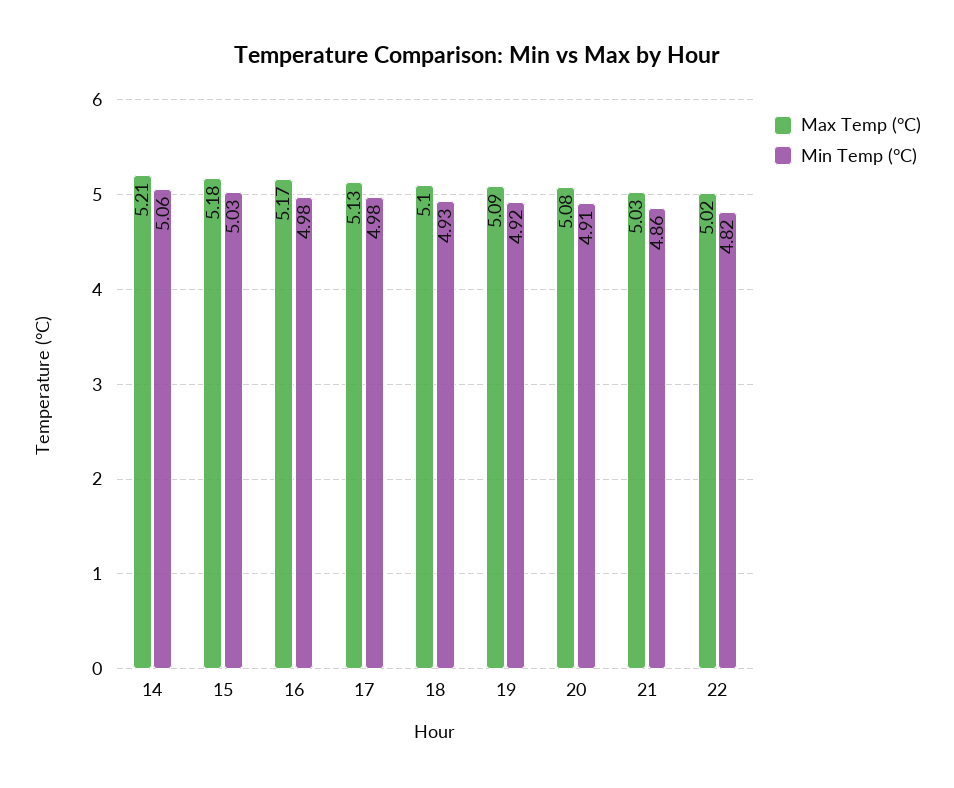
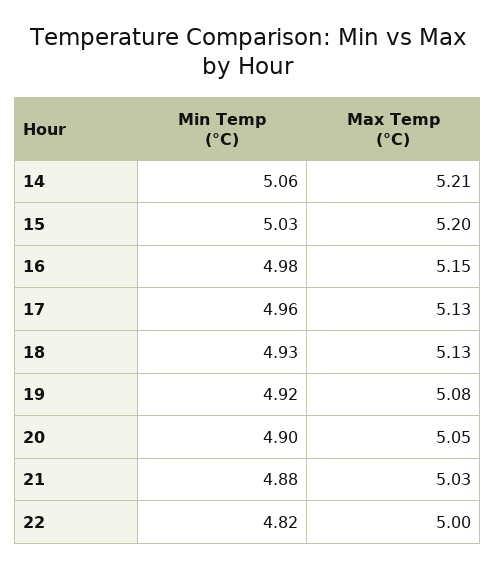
Max Temp (°C), 15: 5.18 -> 5.2
Max Temp (°C), 16: 5.17 -> 5.15
Min Temp (°C), 17: 4.98 -> 4.96
Max Temp (°C), 18: 5.1 -> 5.13
Max Temp (°C), 19: 5.09 -> 5.08
Max Temp (°C), 20: 5.08 -> 5.05
Min Temp (°C), 20: 4.91 -> 4.9
Min Temp (°C), 21: 4.86 -> 4.88
Max Temp (°C), 22: 5.02 -> 5

